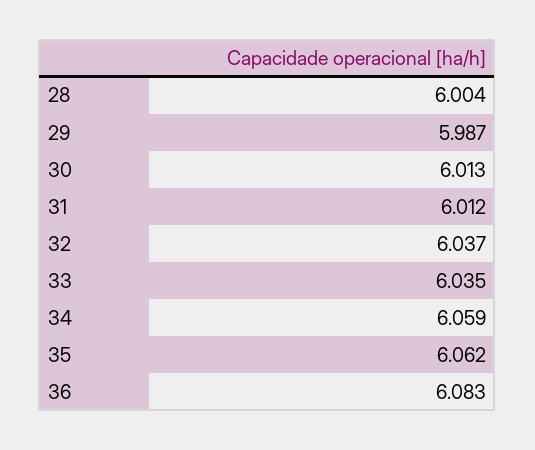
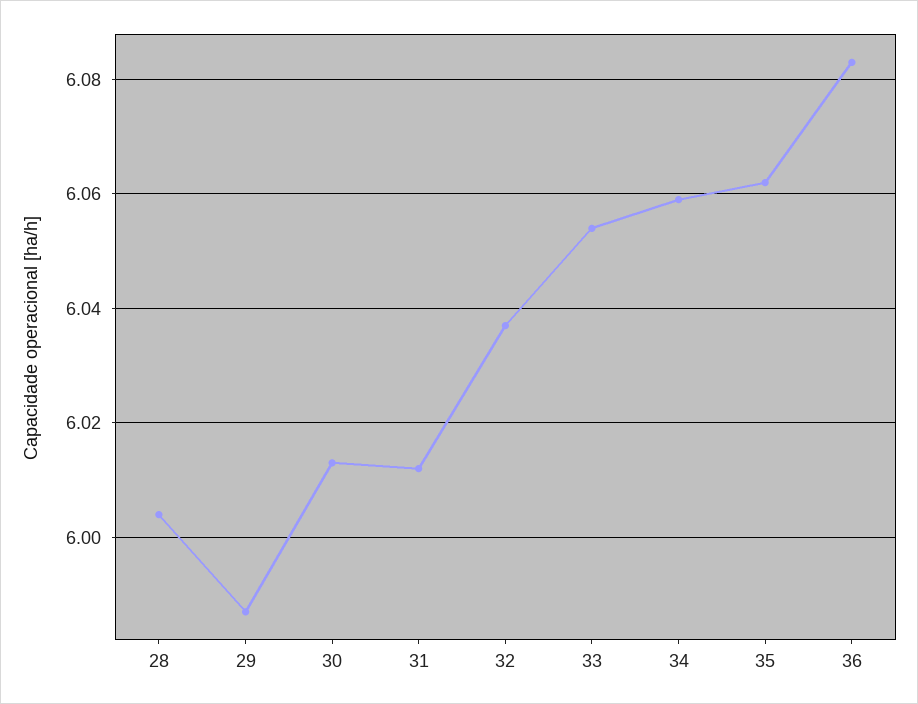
33: 6.035 -> 6.055

